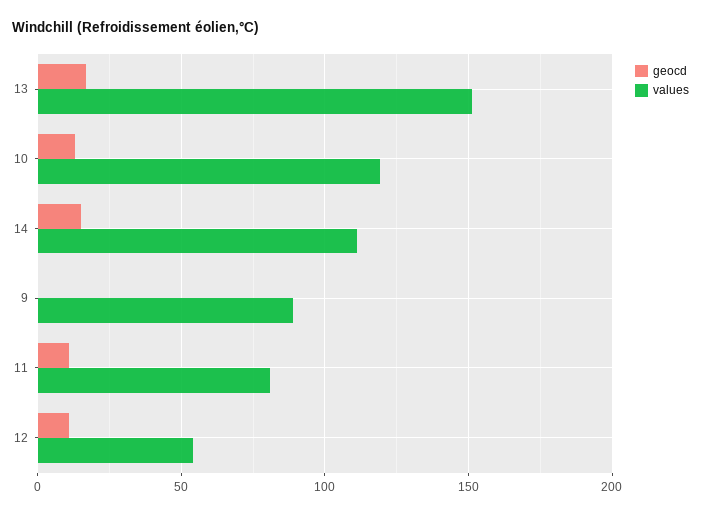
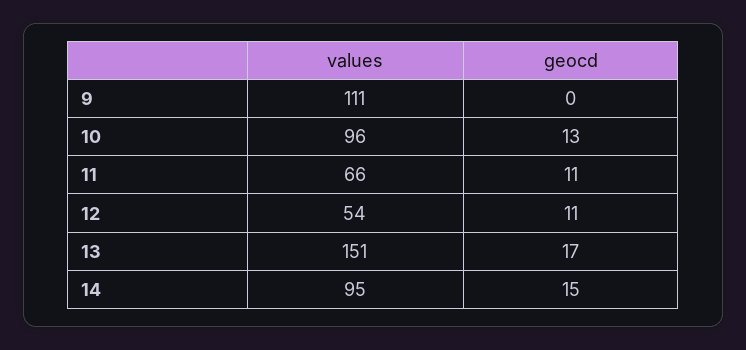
values, 10: 120 -> 96
values, 14: 110 -> 95
values, 9: 90 -> 111
values, 11: 80 -> 66

